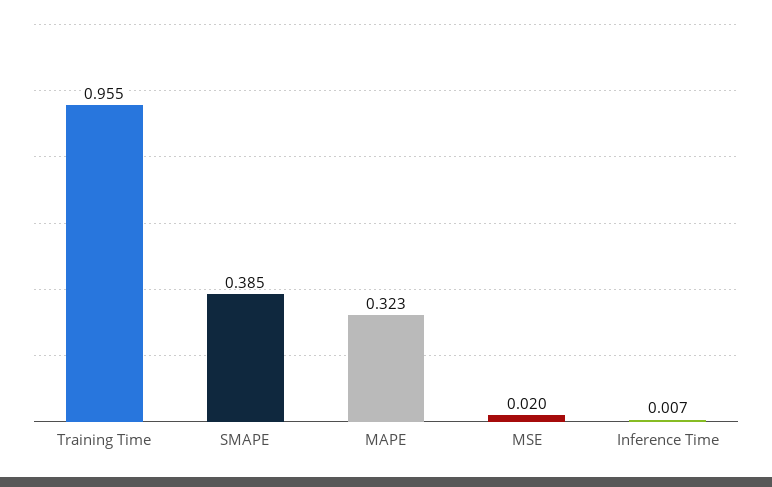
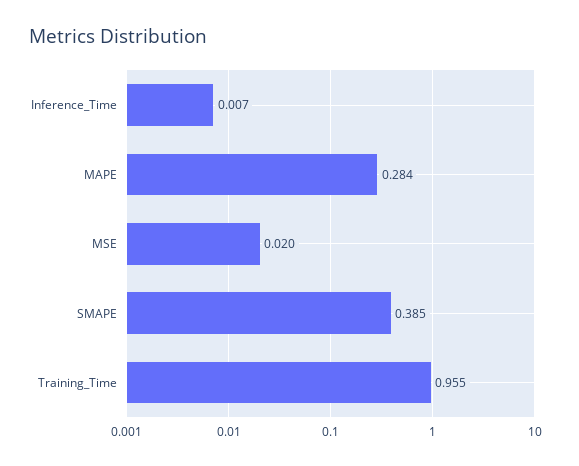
MAPE: 0.323 -> 0.284

